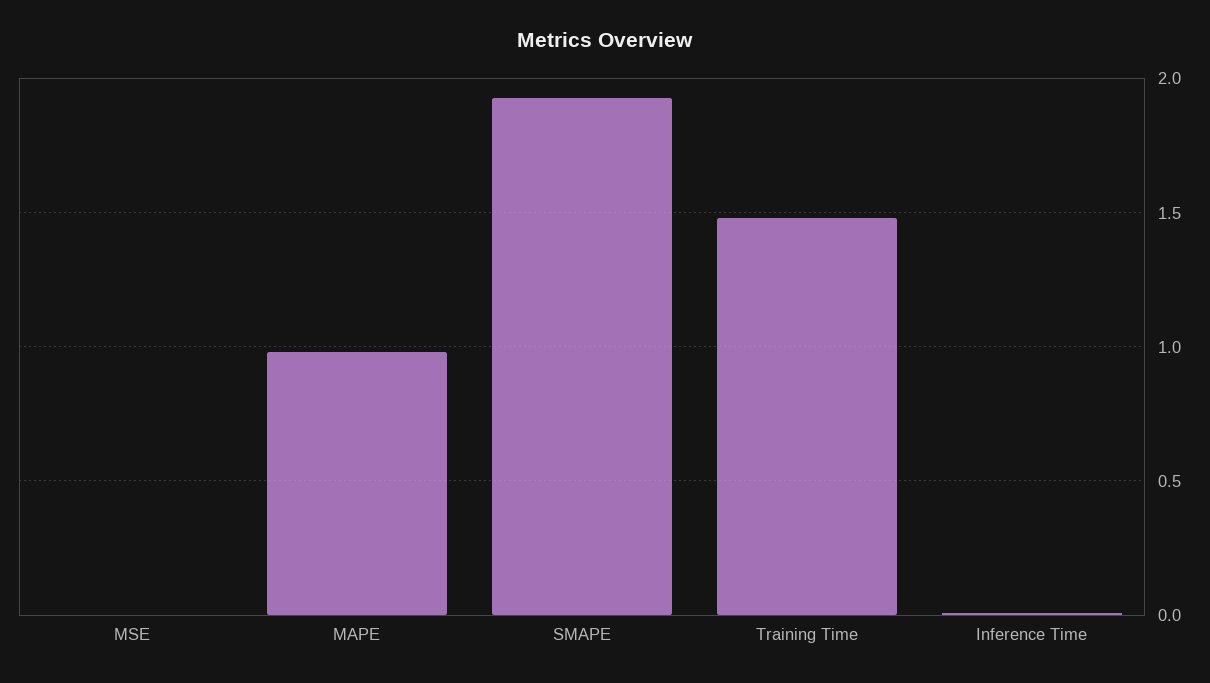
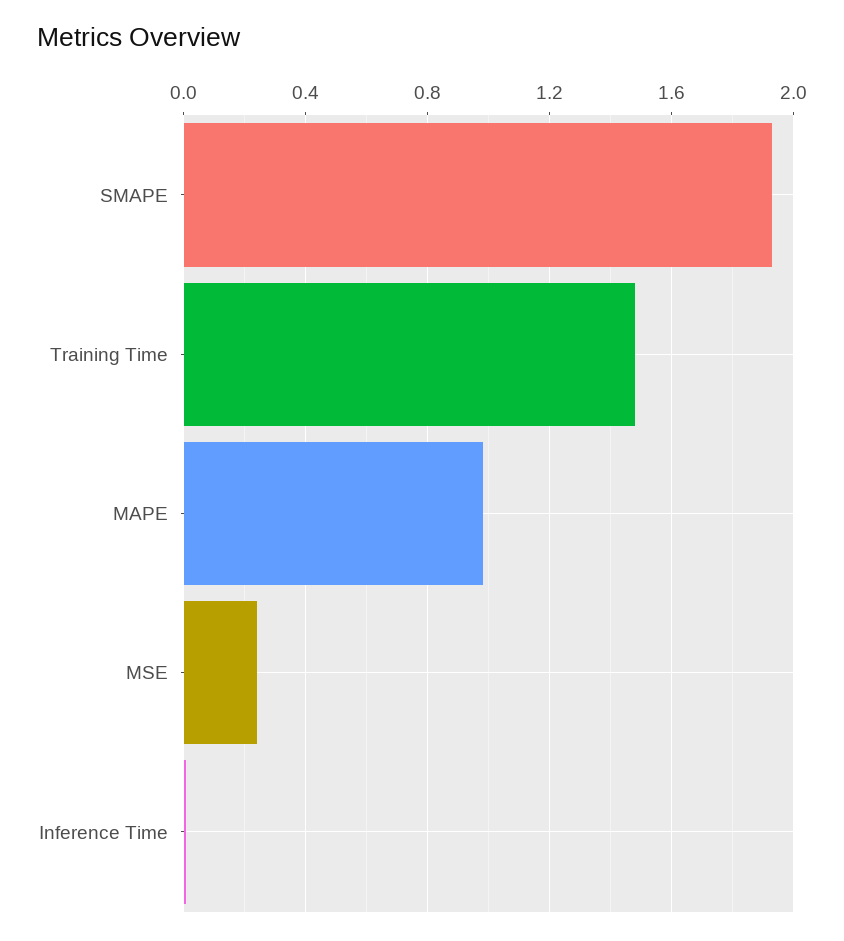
MSE: 0 -> 0.25

